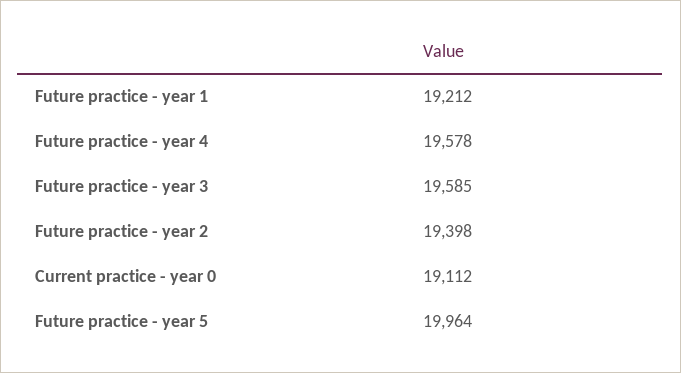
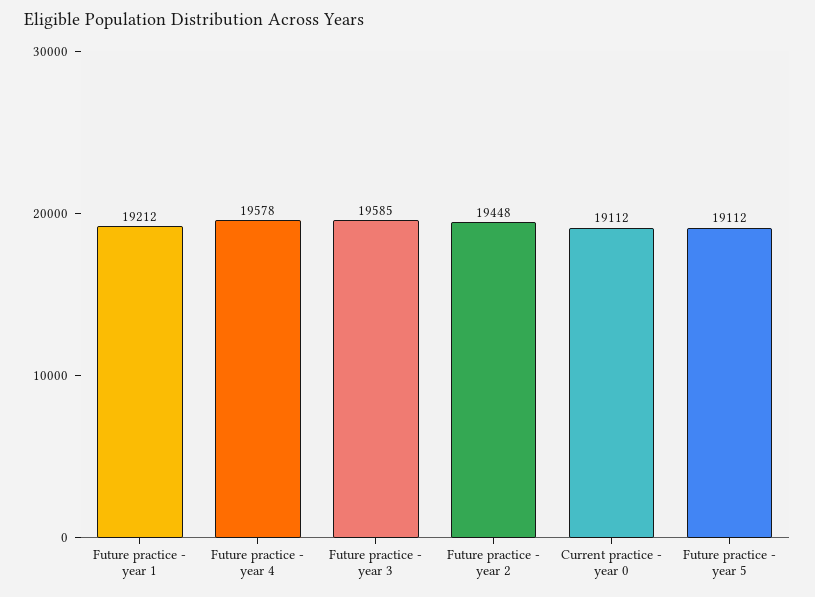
Future practice - year 2: 19398 -> 19448
Future practice - year 5: 19964 -> 19112

